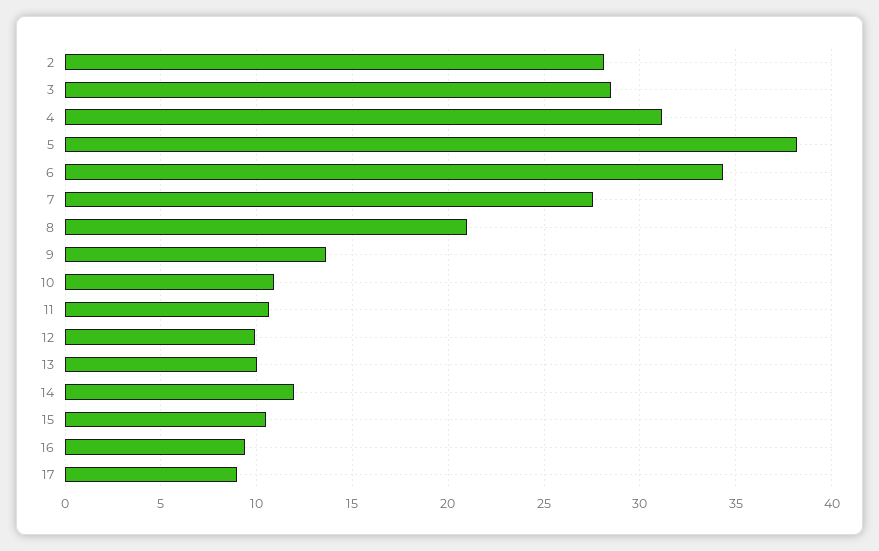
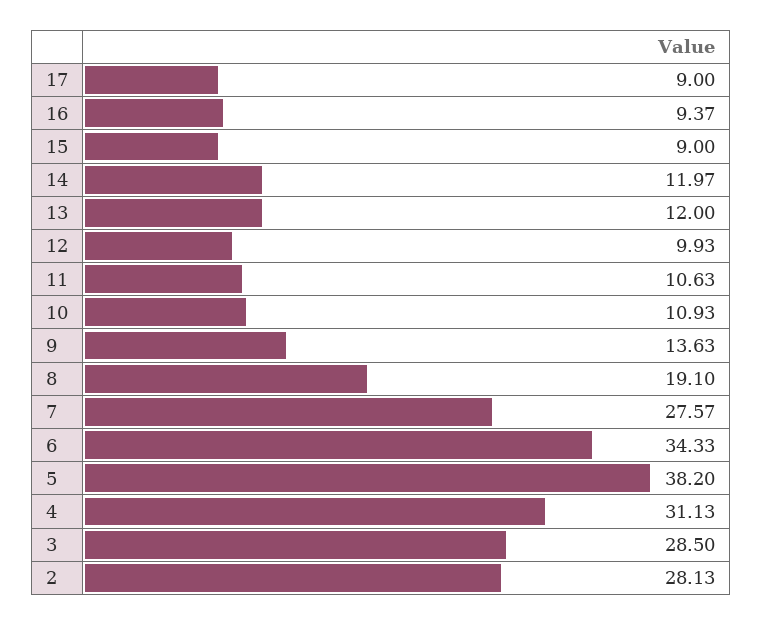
8: 21 -> 19.1
13: 10 -> 12
15: 10.5 -> 9

